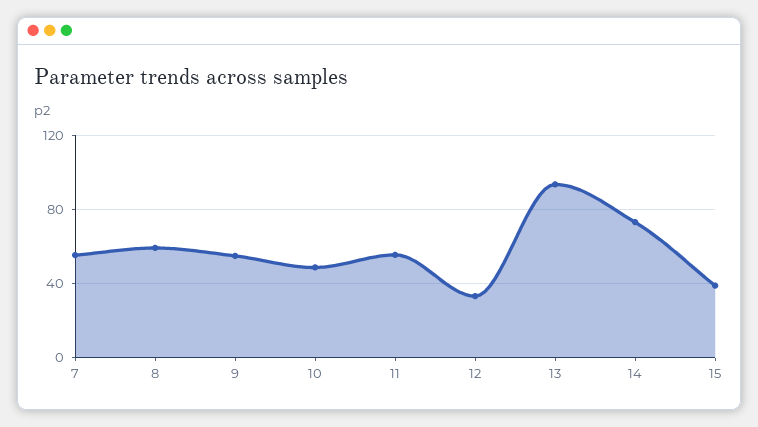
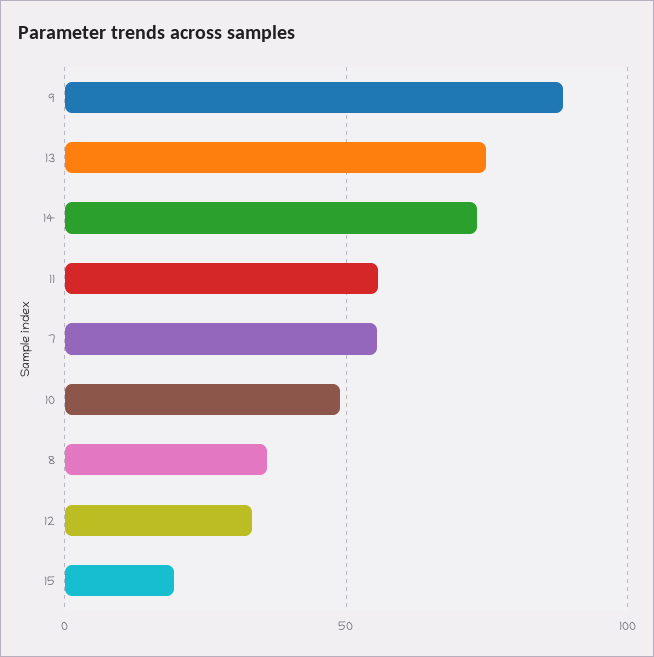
8: 60 -> 35
9: 55 -> 90
13: 95 -> 75
15: 40 -> 20

